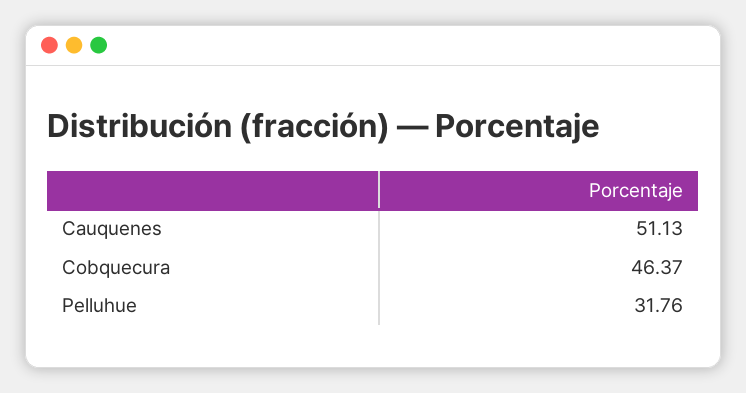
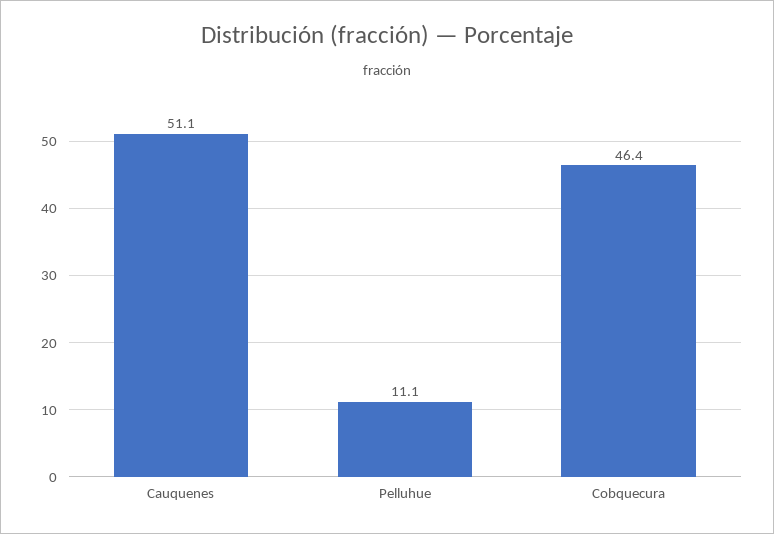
Pelluhue: 31.76 -> 11.1

